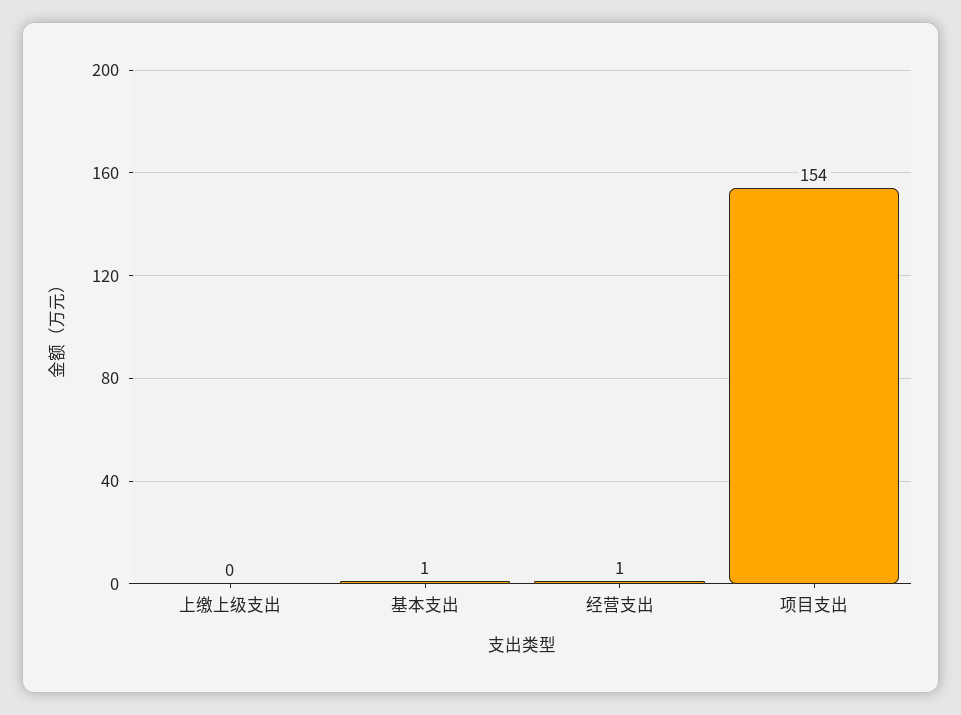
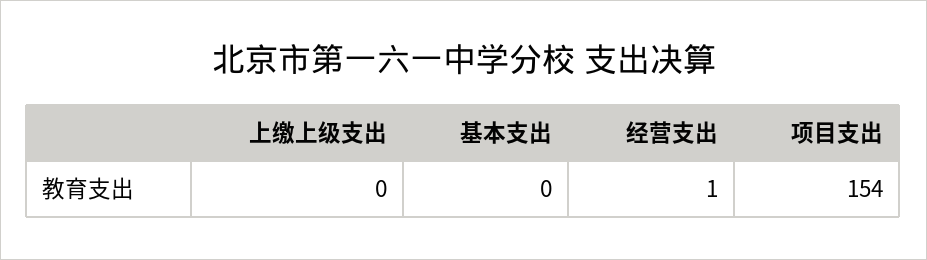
基本支出: 1 -> 0

